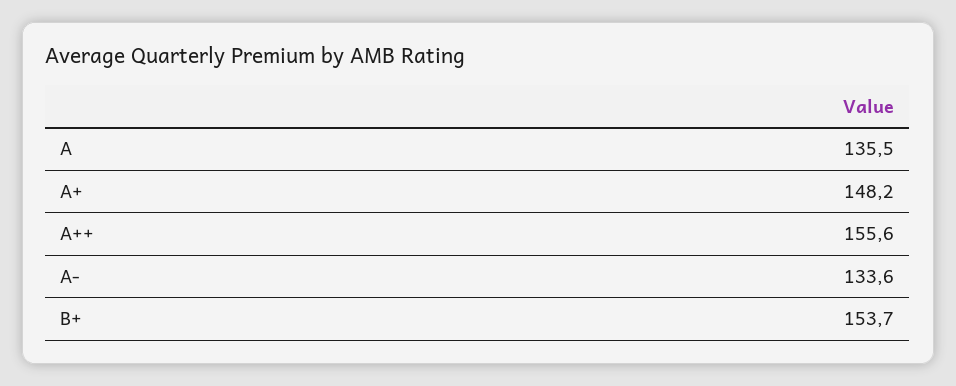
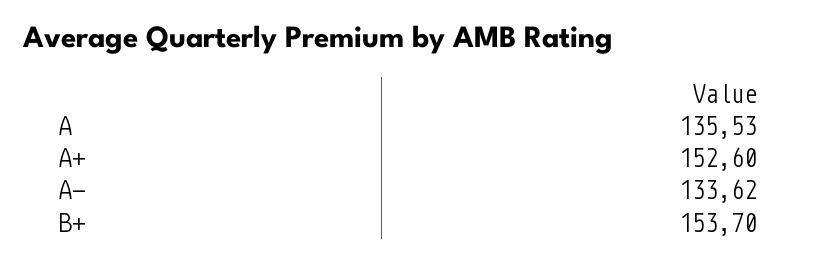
A+: 148.2 -> 152.6
A++: 155.6 -> none

